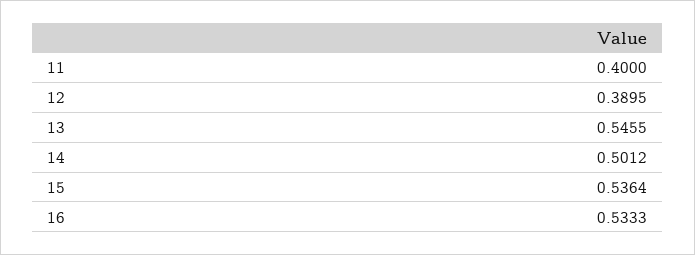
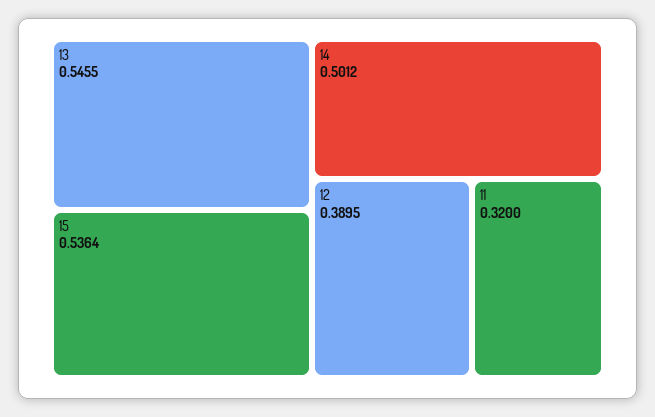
11: 0.4 -> 0.32
16: 0.5333 -> none

